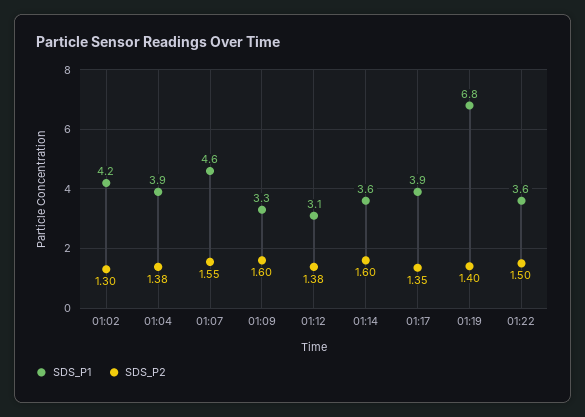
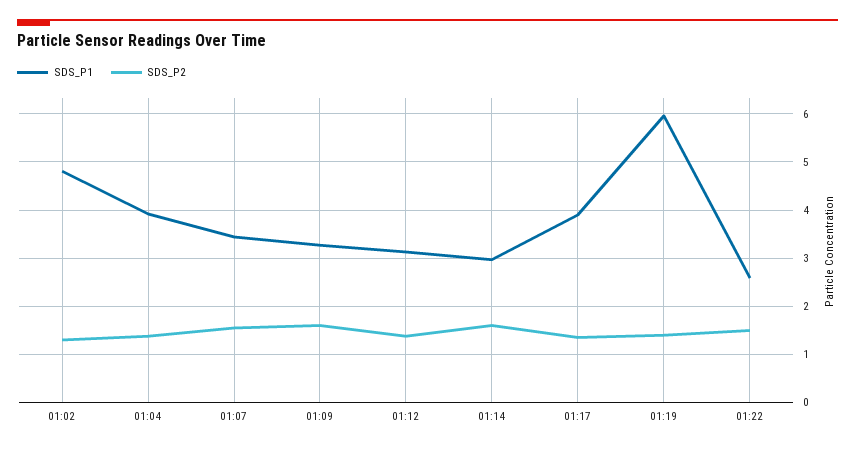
SDS_P1, 01:02: 4.2 -> 4.8
SDS_P1, 01:07: 4.6 -> 3.4
SDS_P1, 01:14: 3.6 -> 3
SDS_P1, 01:19: 6.8 -> 6
SDS_P1, 01:22: 3.6 -> 2.6

